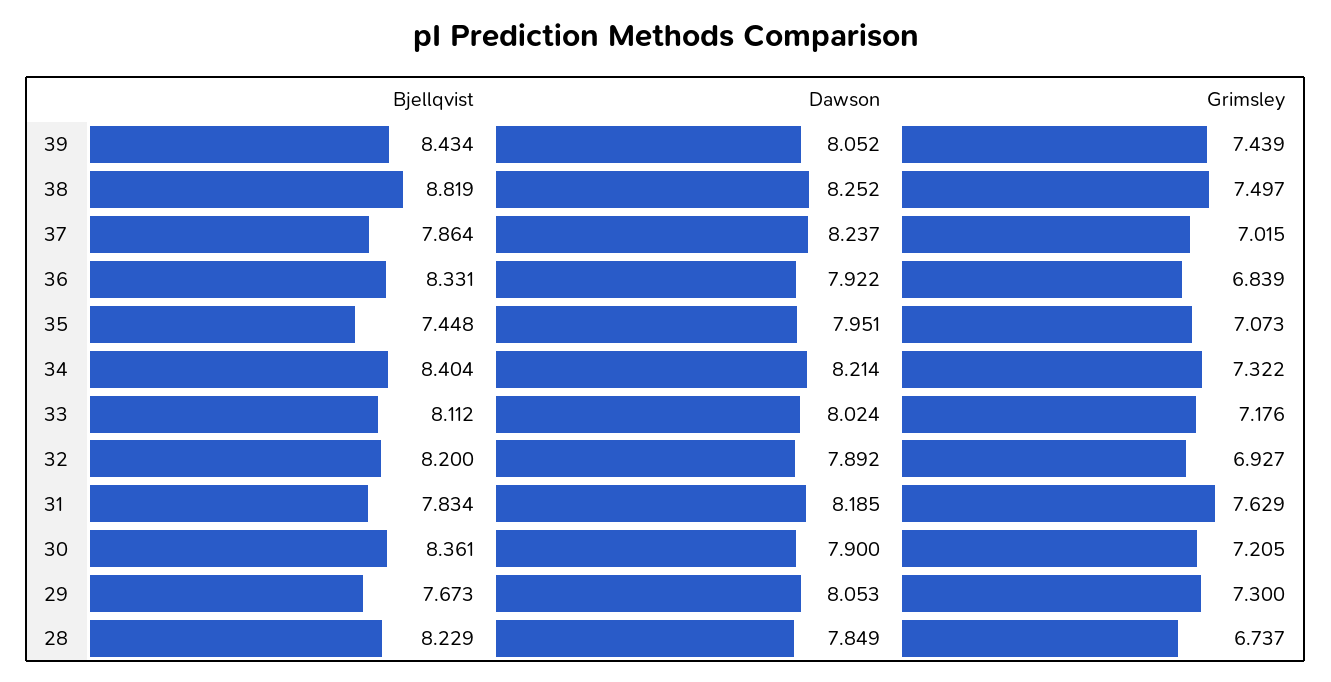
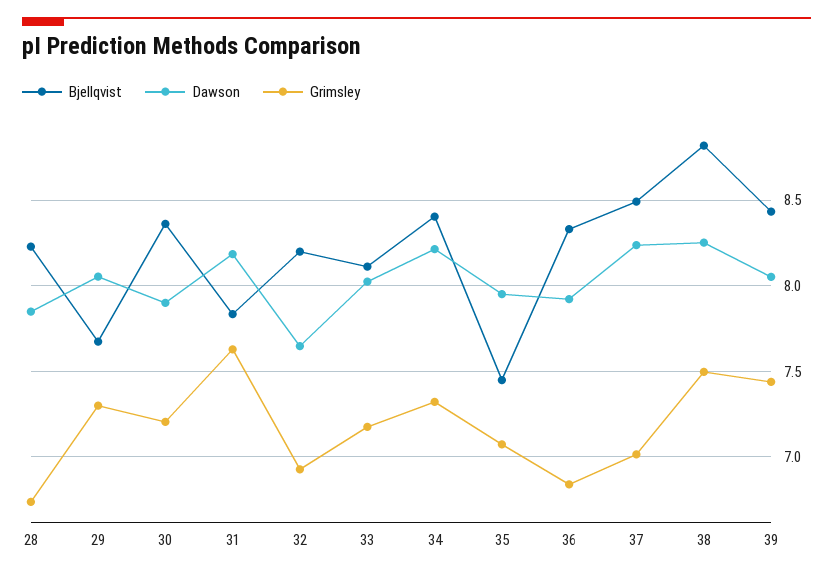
Bjellqvist, 37: 7.864 -> 8.5
Dawson, 32: 7.892 -> 7.65

